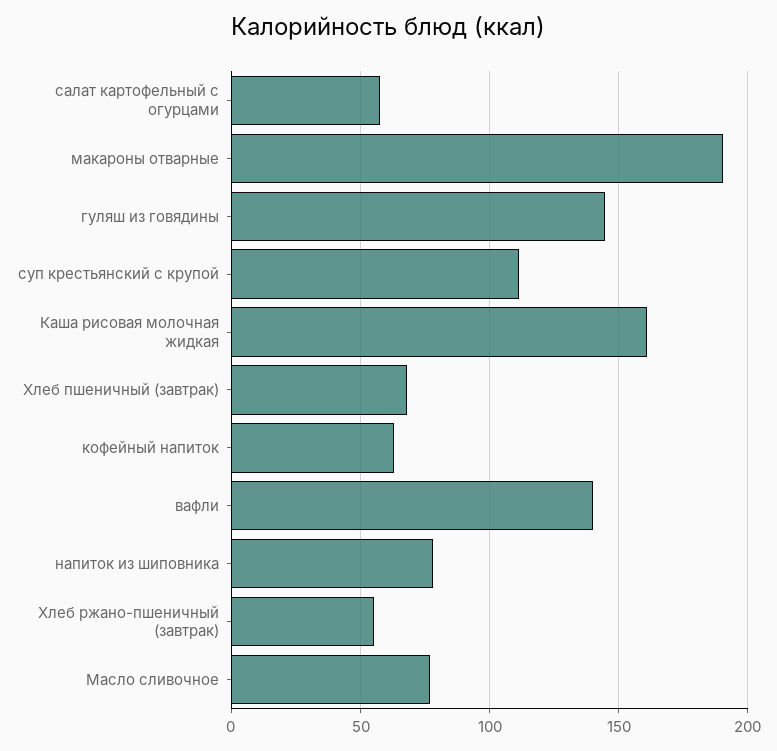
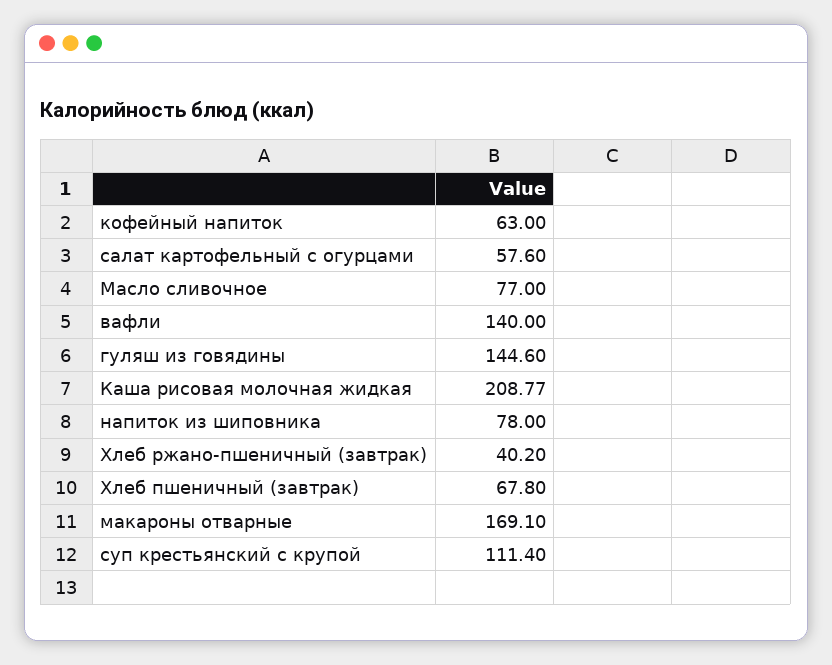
макароны отварные: 190 -> 169.1
Каша рисовая молочная жидкая: 160 -> 208.77
Хлеб ржано-пшеничный (завтрак): 55 -> 40.2

